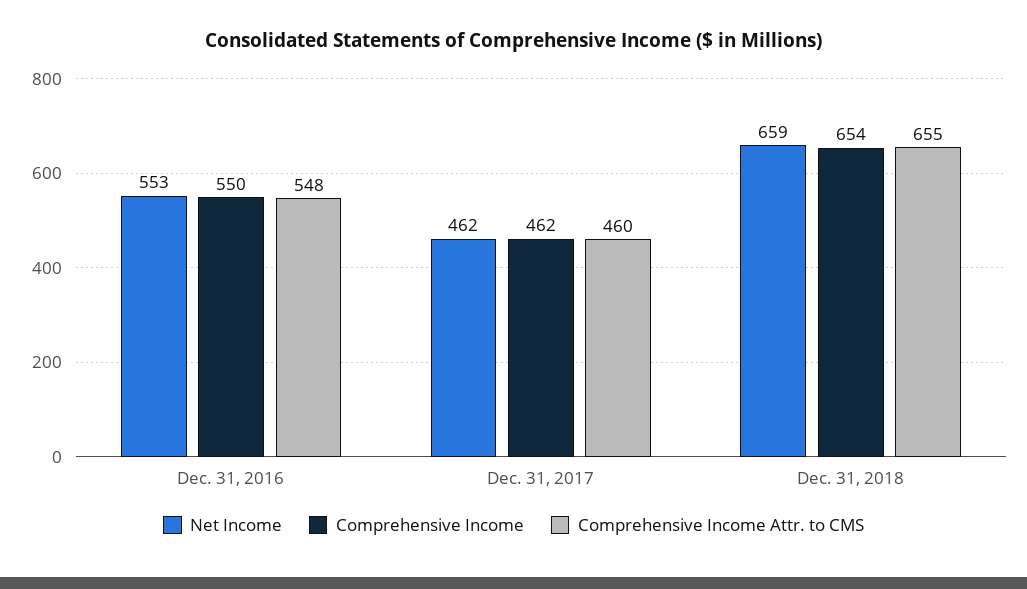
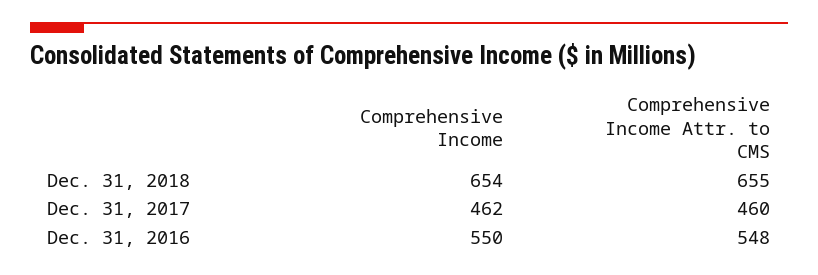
Net Income, Dec. 31, 2016: 553 -> none
Net Income, Dec. 31, 2017: 462 -> none
Net Income, Dec. 31, 2018: 659 -> none

